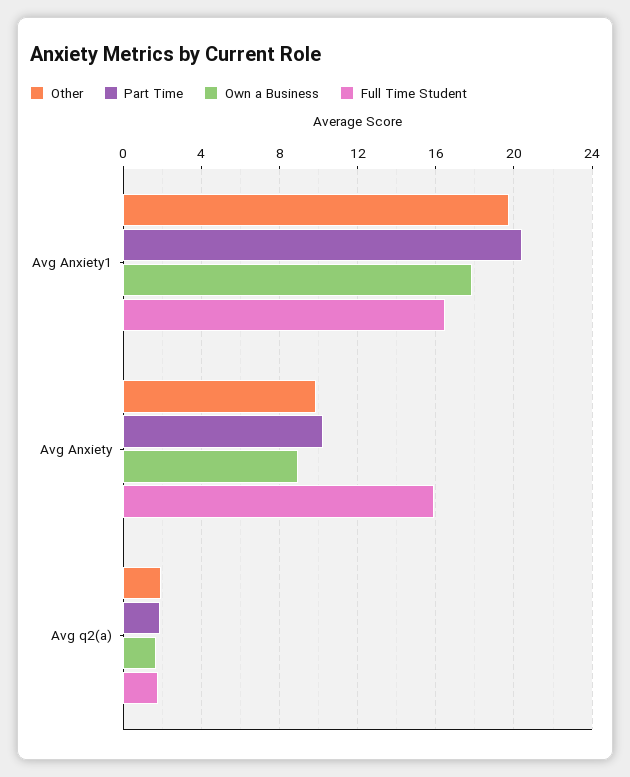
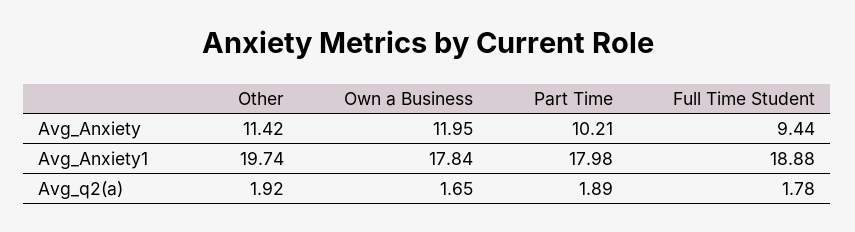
Part Time, Avg Anxiety1: 20.5 -> 17.98
Full Time Student, Avg Anxiety1: 16.5 -> 18.88
Other, Avg Anxiety: 10 -> 11.42
Own a Business, Avg Anxiety: 9 -> 11.95
Full Time Student, Avg Anxiety: 16 -> 9.44

